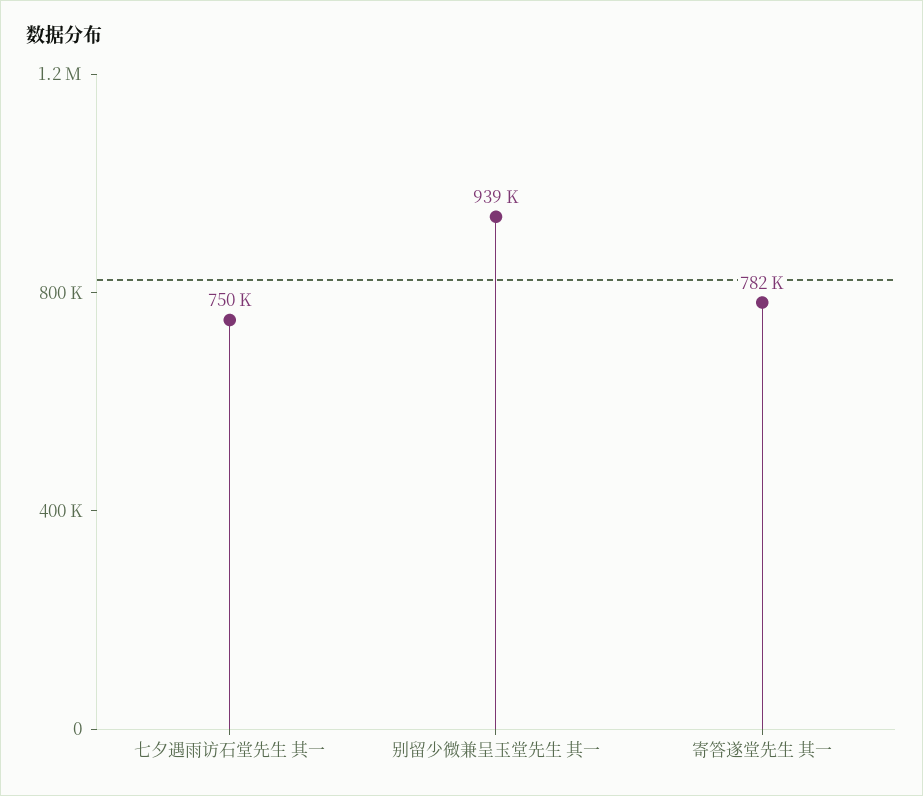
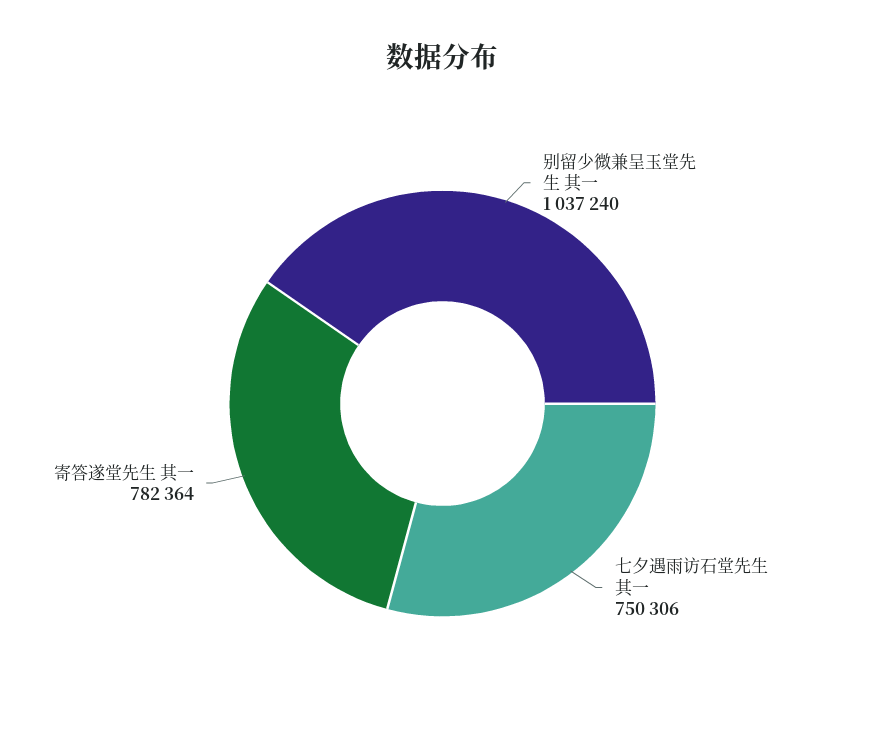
别留少微兼呈玉堂先生 其一: 939000 -> 1037240

